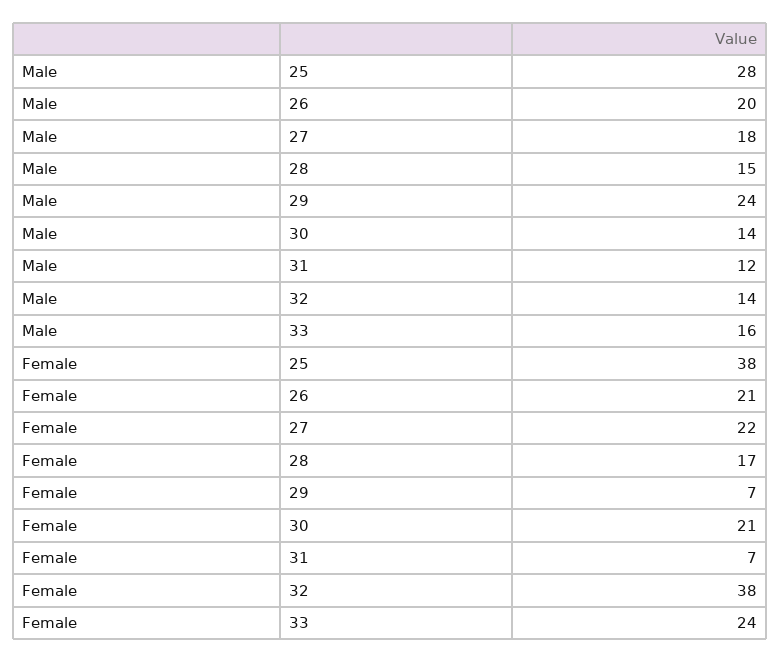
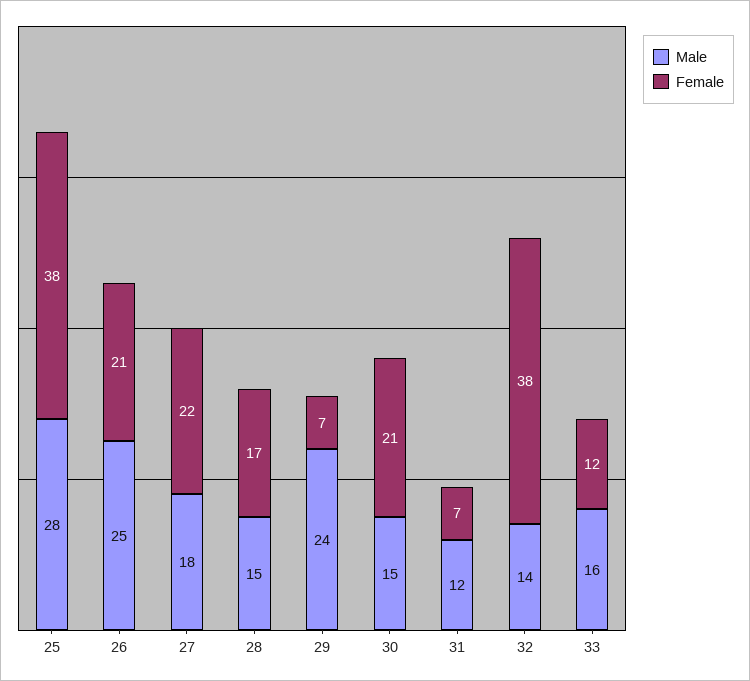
Male, 26: 20 -> 25
Male, 30: 14 -> 15
Female, 33: 24 -> 12

